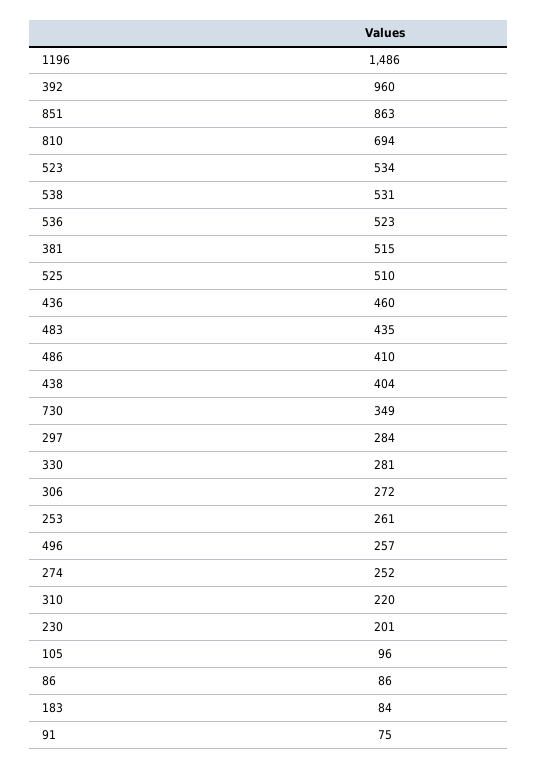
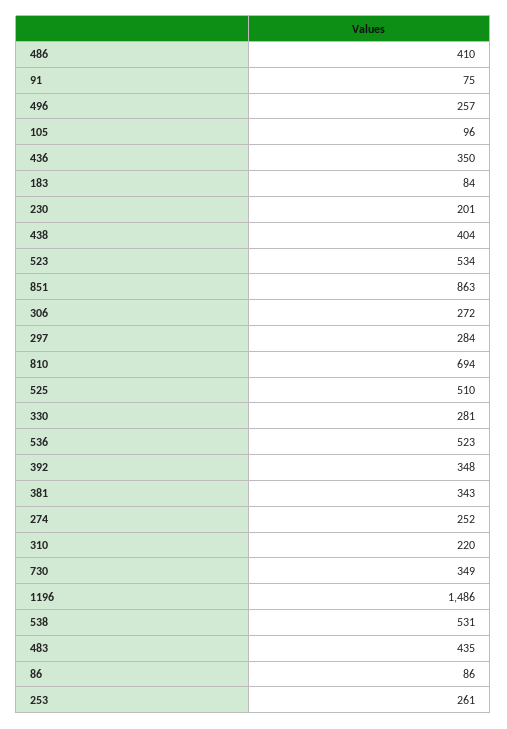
392: 960 -> 348
381: 515 -> 343
436: 460 -> 350

